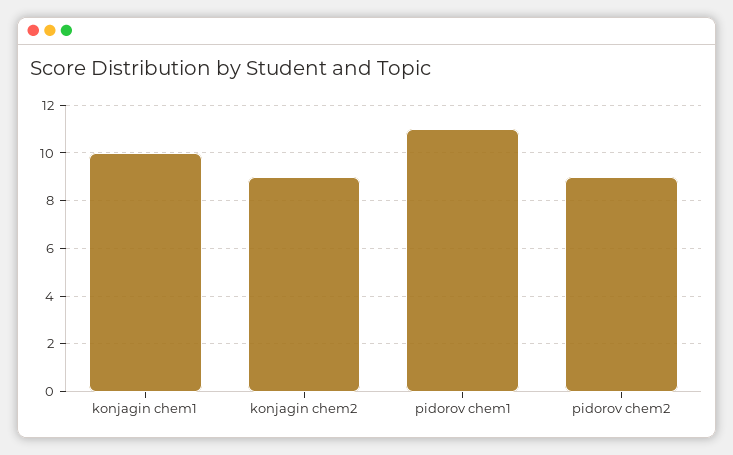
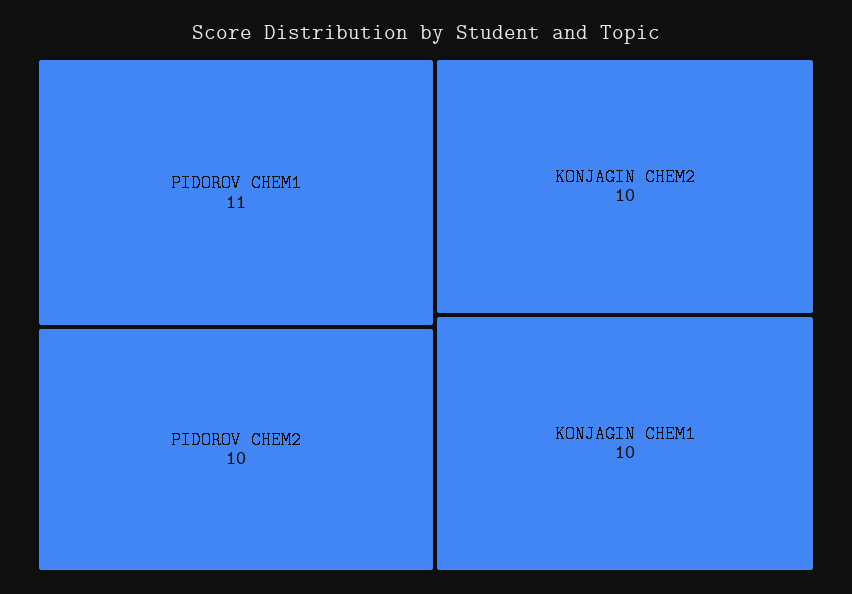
konjagin chem2: 9 -> 10
pidorov chem2: 9 -> 10

